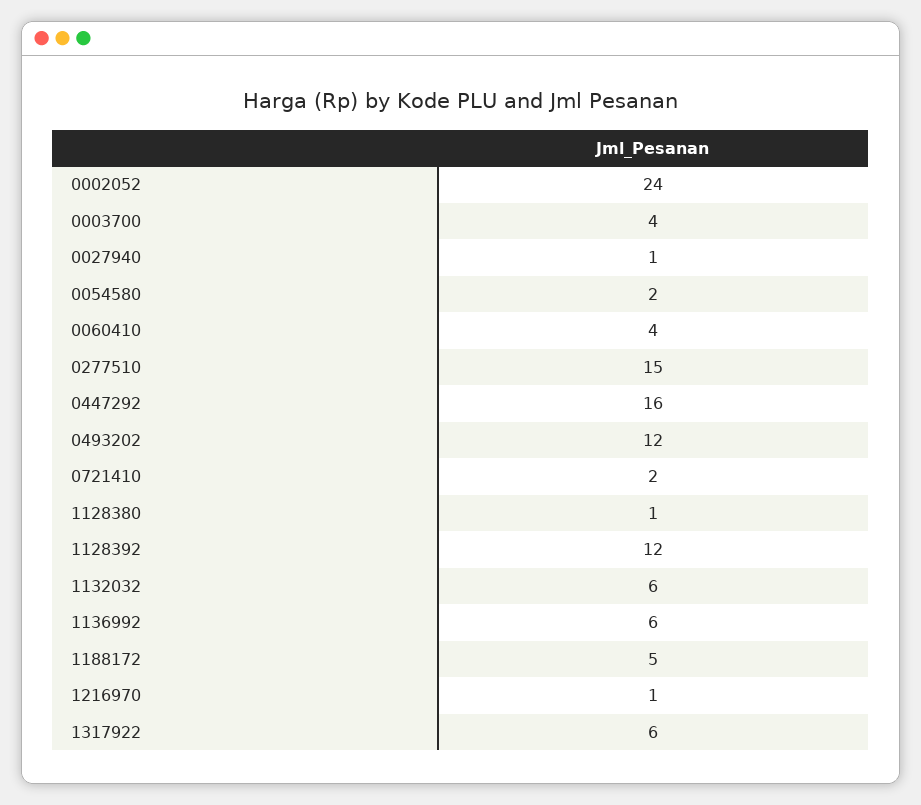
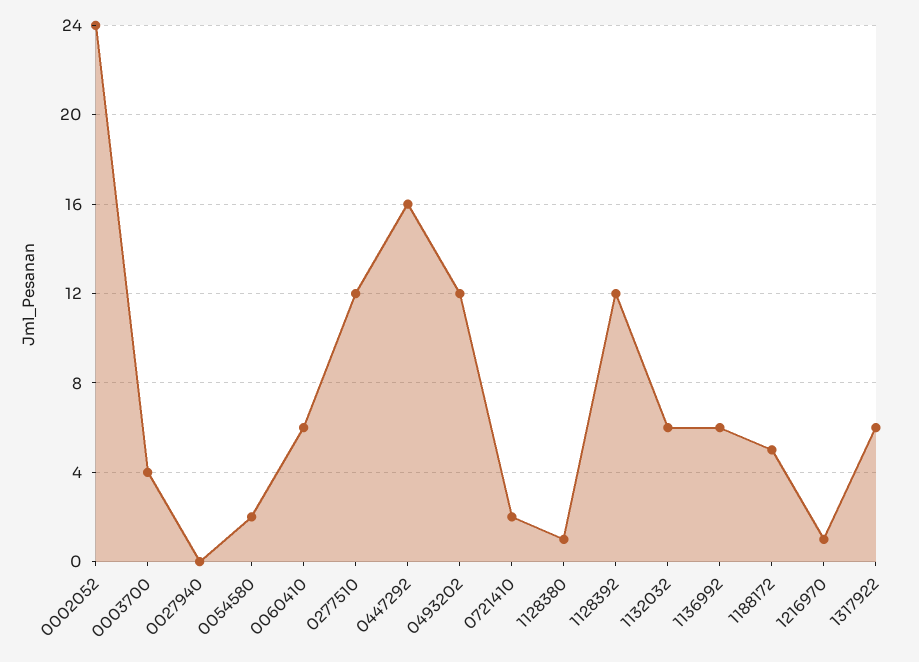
0027940: 1 -> 0
0060410: 4 -> 6
0277510: 15 -> 12

